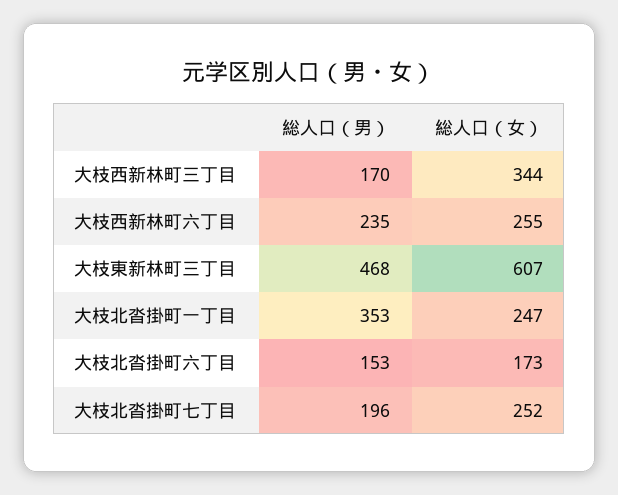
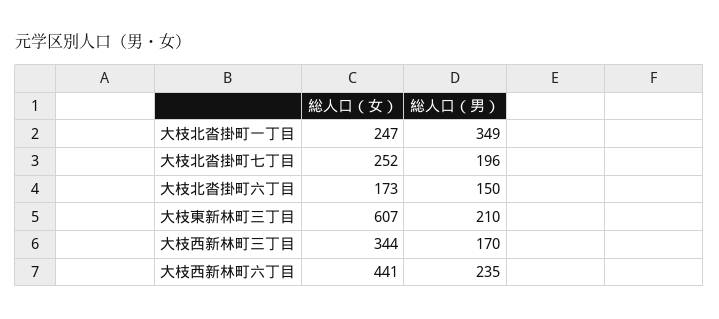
総人口（女）, 大枝西新林町六丁目: 255 -> 441
総人口（男）, 大枝東新林町三丁目: 468 -> 210
総人口（男）, 大枝北沓掛町一丁目: 353 -> 349
総人口（男）, 大枝北沓掛町六丁目: 153 -> 150

